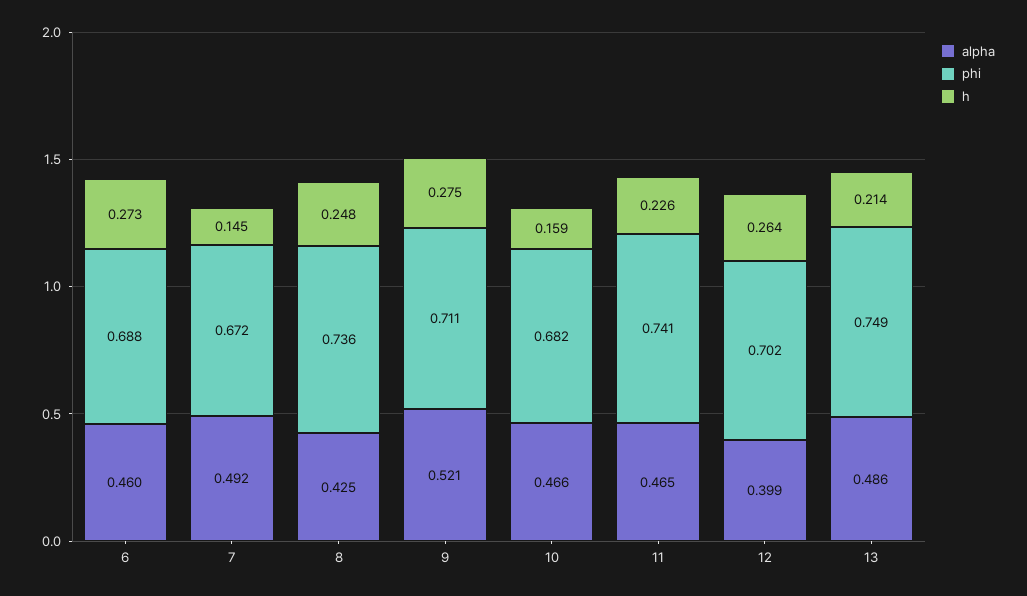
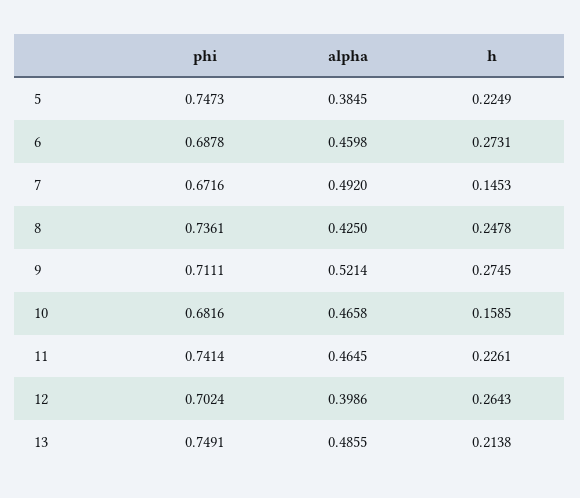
phi, 5: none -> 0.7473
alpha, 5: none -> 0.3845
h, 5: none -> 0.2249

